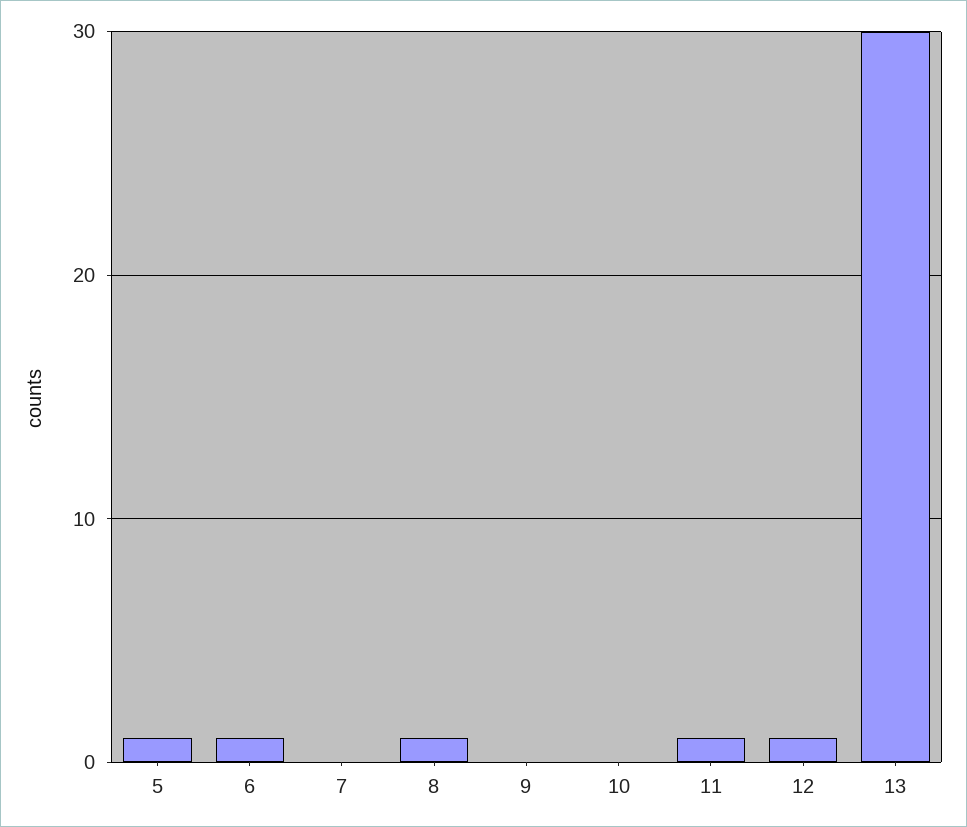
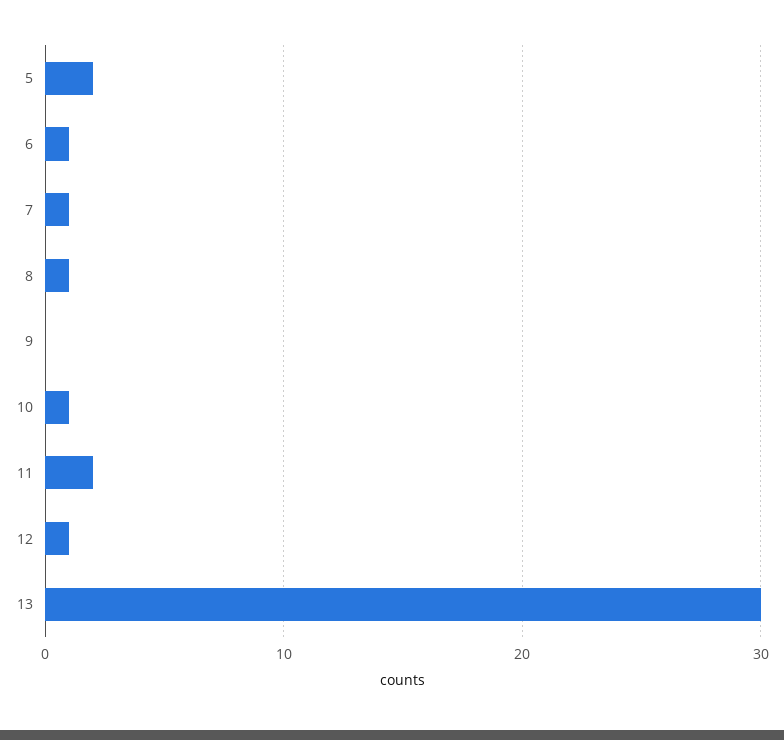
5: 1 -> 2
7: 0 -> 1
10: 0 -> 1
11: 1 -> 2

